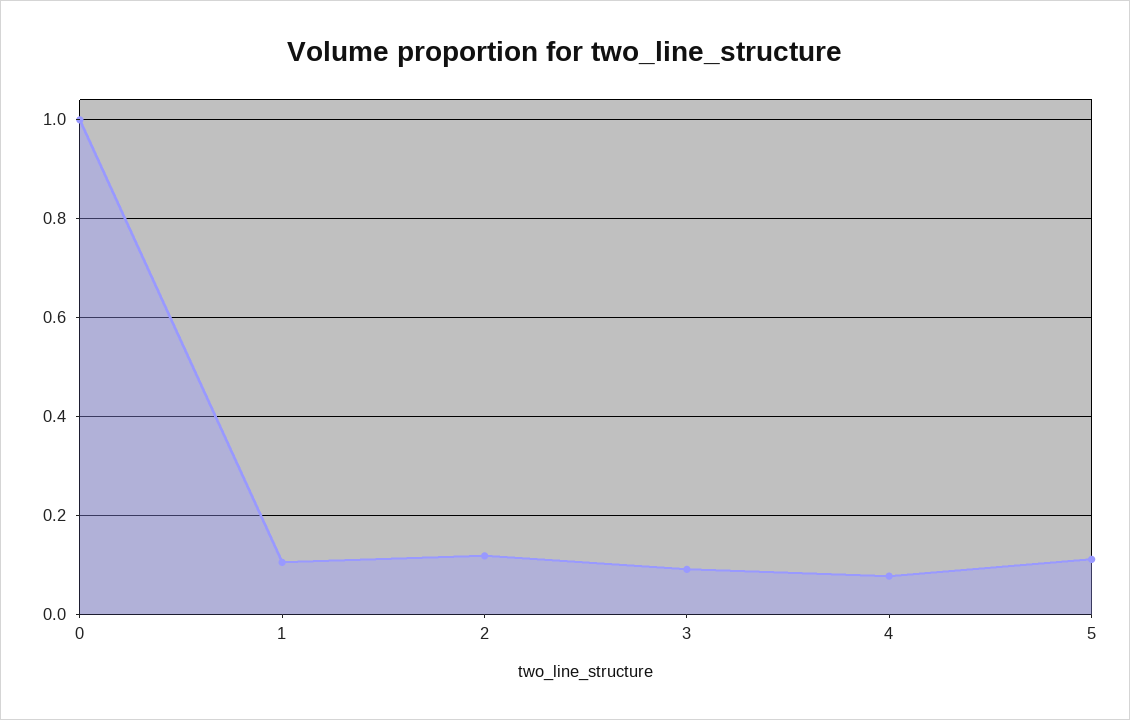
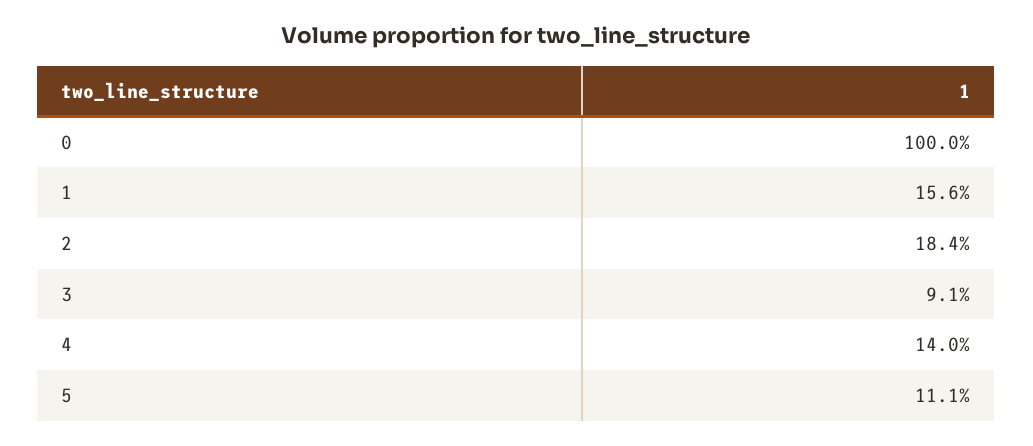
1: 0.1 -> 0.156
2: 0.12 -> 0.184
4: 0.08 -> 0.14

